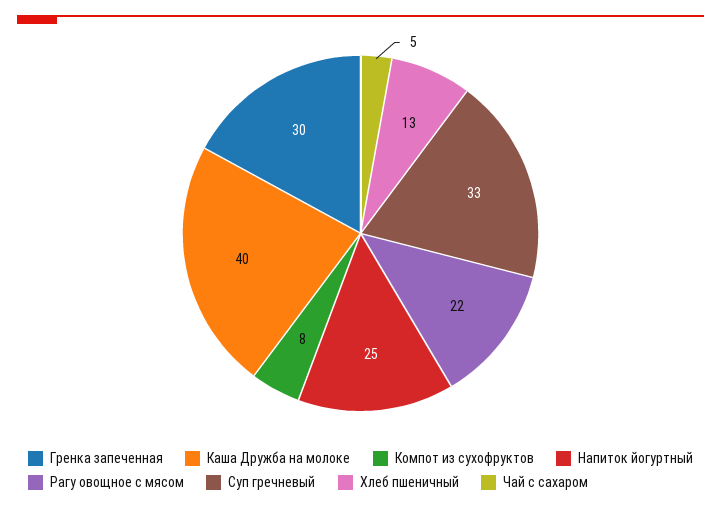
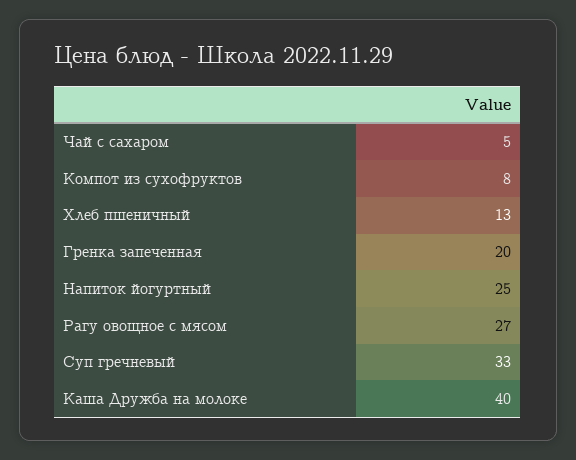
Гренка запеченная: 30 -> 20
Рагу овощное с мясом: 22 -> 27

